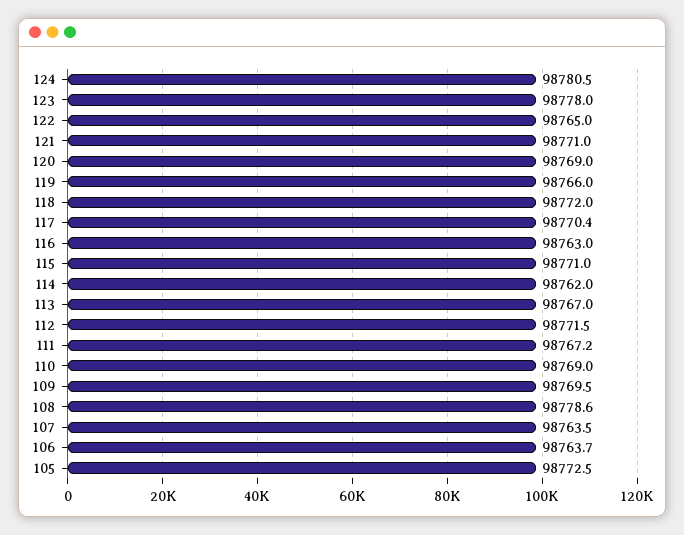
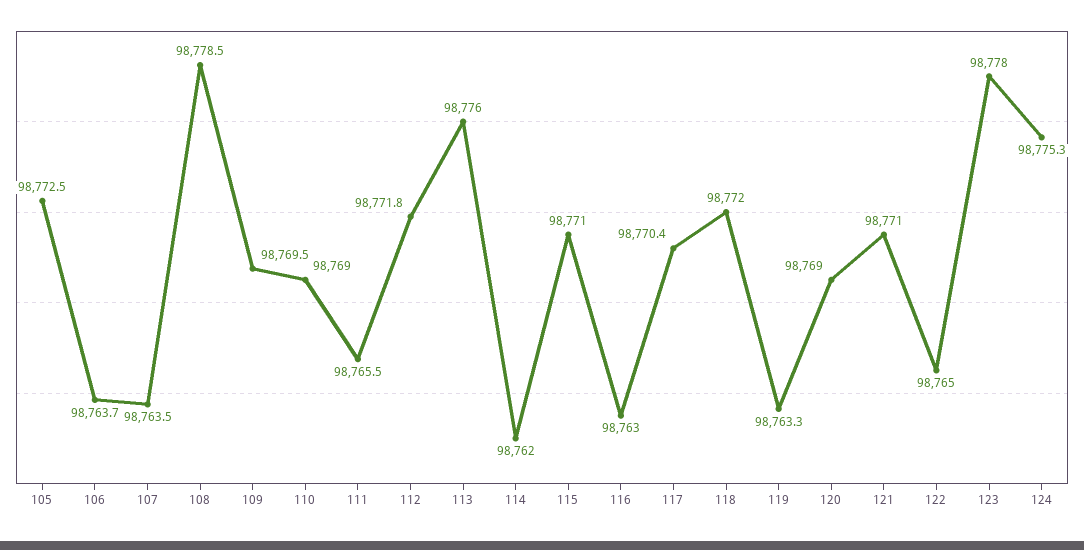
124: 98780.5 -> 98775.3
119: 98766 -> 98763.3
113: 98767 -> 98776
112: 98771.5 -> 98771.8
111: 98767.2 -> 98765.5
108: 98778.6 -> 98778.5

